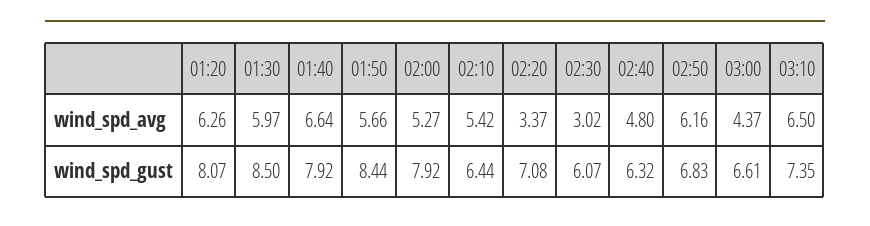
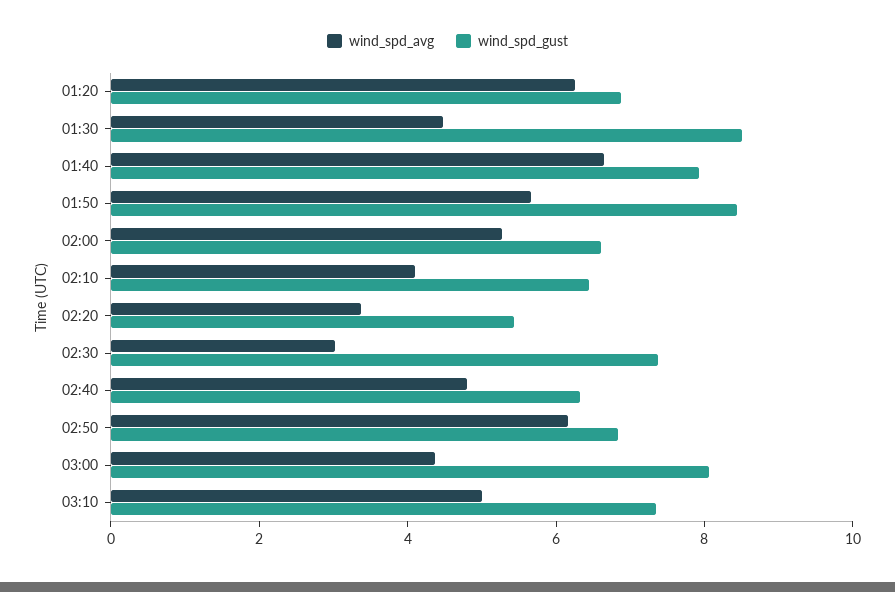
wind_spd_avg, 01:30: 5.97 -> 4.5
wind_spd_avg, 02:10: 5.42 -> 4
wind_spd_avg, 03:10: 6.5 -> 5
wind_spd_gust, 01:20: 8.07 -> 7
wind_spd_gust, 02:00: 7.92 -> 6.5
wind_spd_gust, 02:20: 7.08 -> 5.5
wind_spd_gust, 02:30: 6.07 -> 7.5
wind_spd_gust, 03:00: 6.61 -> 8

